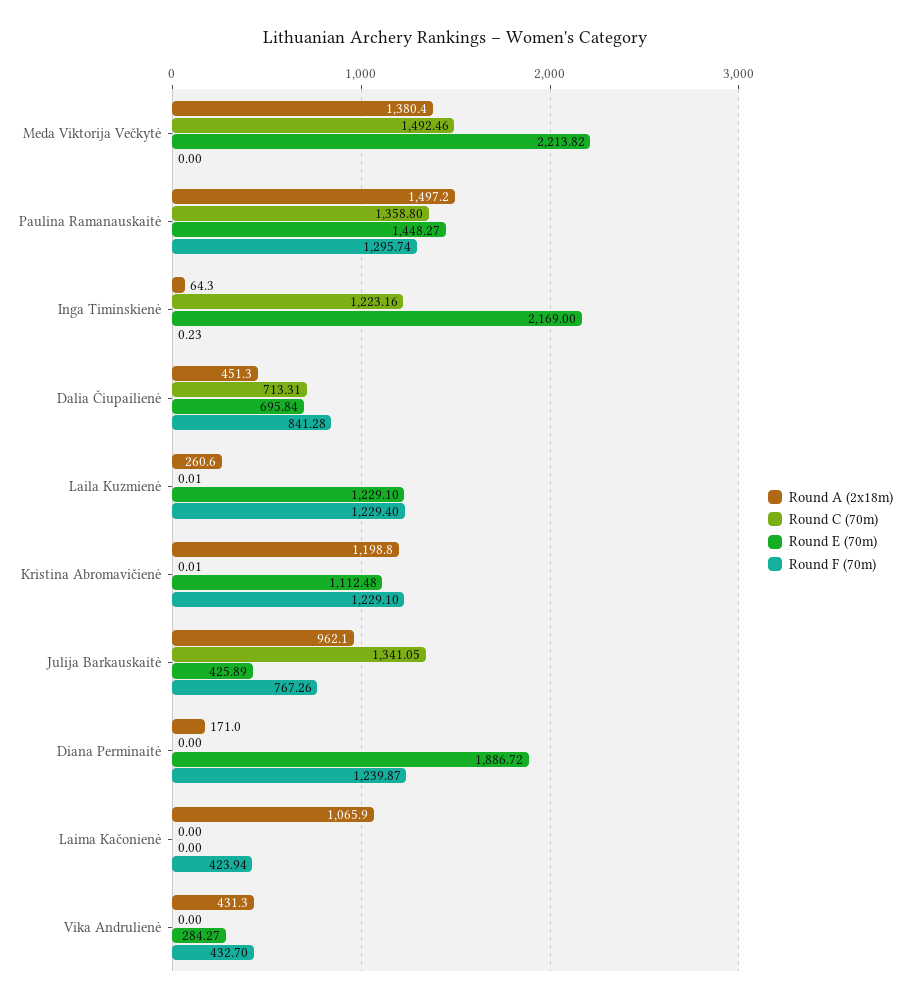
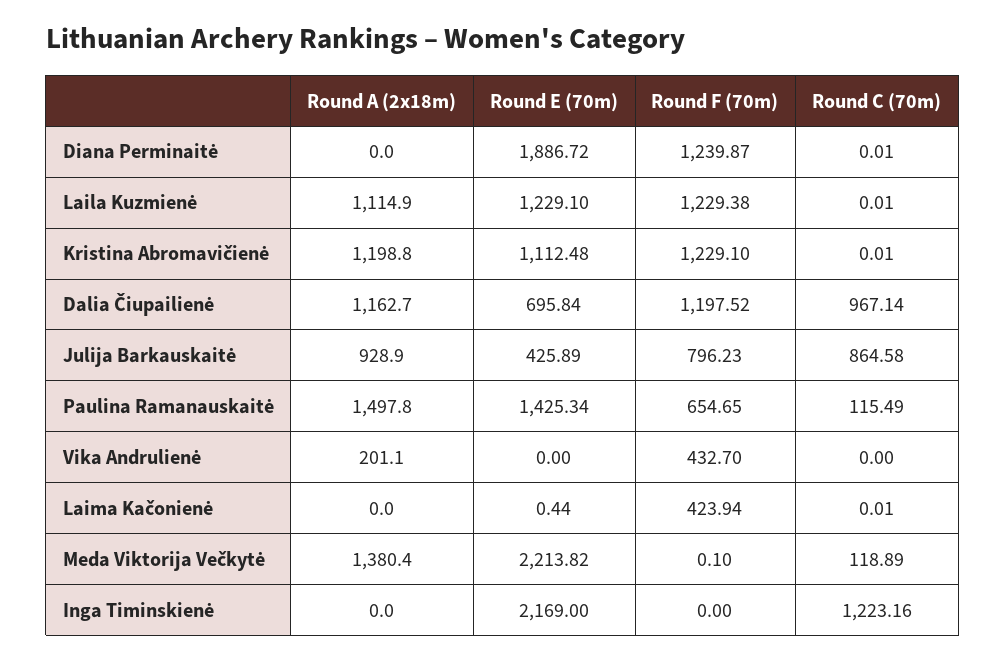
Round C (70m), Meda Viktorija Večkytė: 1492.46 -> 118.89
Round F (70m), Meda Viktorija Večkytė: 0 -> 0.1
Round A (2x18m), Paulina Ramanauskaitė: 1497.2 -> 1497.8
Round C (70m), Paulina Ramanauskaitė: 1358.8 -> 115.49
Round E (70m), Paulina Ramanauskaitė: 1448.27 -> 1425.34
Round F (70m), Paulina Ramanauskaitė: 1295.74 -> 654.65
Round A (2x18m), Inga Timinskienė: 64.3 -> 0
Round F (70m), Inga Timinskienė: 0.23 -> 0
Round A (2x18m), Dalia Čiupailienė: 451.3 -> 1162.7
Round C (70m), Dalia Čiupailienė: 713.31 -> 967.14
Round F (70m), Dalia Čiupailienė: 841.28 -> 1197.52
Round A (2x18m), Laila Kuzmienė: 260.6 -> 1114.9
Round F (70m), Laila Kuzmienė: 1229.4 -> 1229.38
Round A (2x18m), Julija Barkauskaitė: 962.1 -> 928.9
Round C (70m), Julija Barkauskaitė: 1341.05 -> 864.58
Round F (70m), Julija Barkauskaitė: 767.26 -> 796.23
Round A (2x18m), Diana Perminaitė: 171 -> 0
Round C (70m), Diana Perminaitė: 0 -> 0.01
Round A (2x18m), Laima Kačonienė: 1065.9 -> 0
Round C (70m), Laima Kačonienė: 0 -> 0.01
Round E (70m), Laima Kačonienė: 0 -> 0.44
Round A (2x18m), Vika Andrulienė: 431.3 -> 201.1
Round E (70m), Vika Andrulienė: 284.27 -> 0

